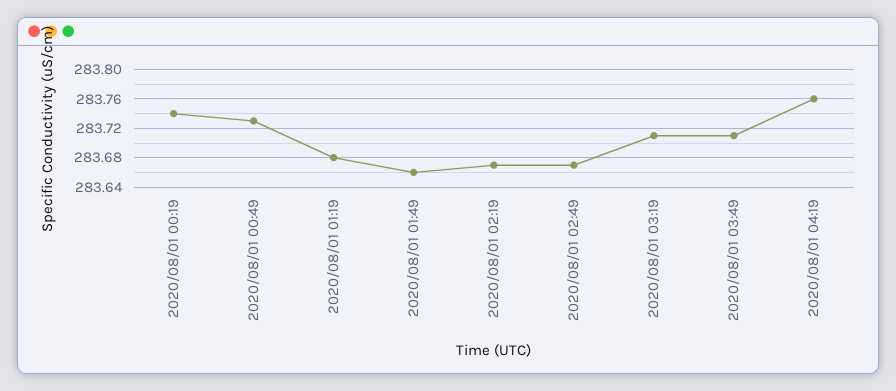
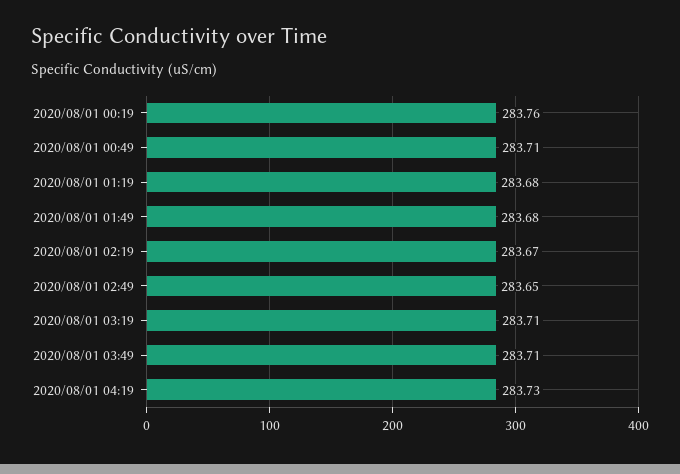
2020/08/01 00:19: 283.74 -> 283.76
2020/08/01 00:49: 283.73 -> 283.71
2020/08/01 01:49: 283.66 -> 283.68
2020/08/01 02:49: 283.67 -> 283.65
2020/08/01 04:19: 283.76 -> 283.73

